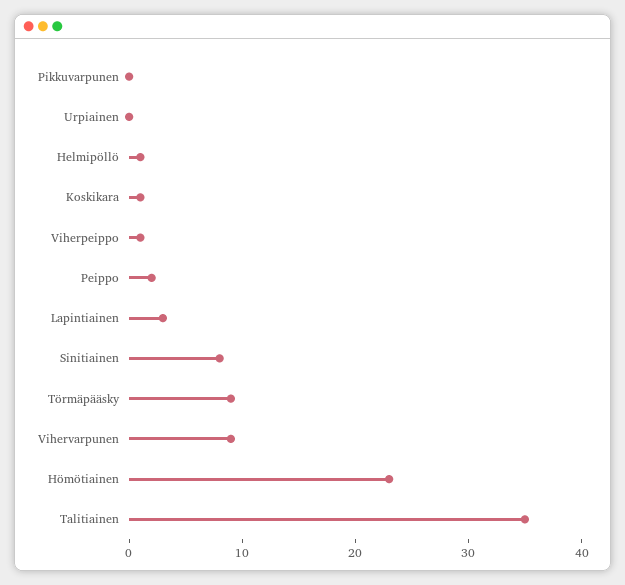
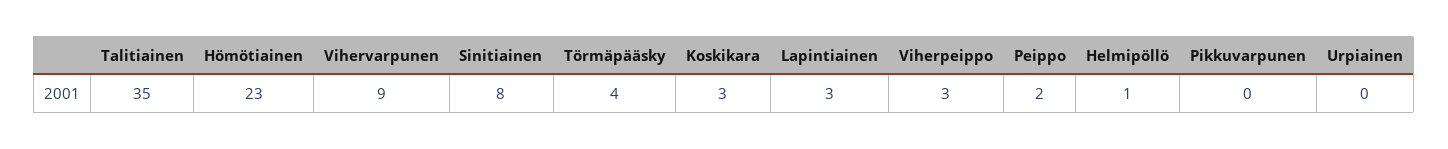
Koskikara: 1 -> 3
Viherpeippo: 1 -> 3
Törmäpääsky: 9 -> 4

